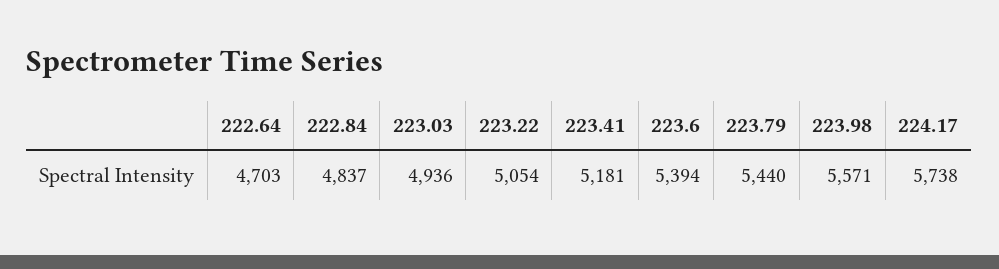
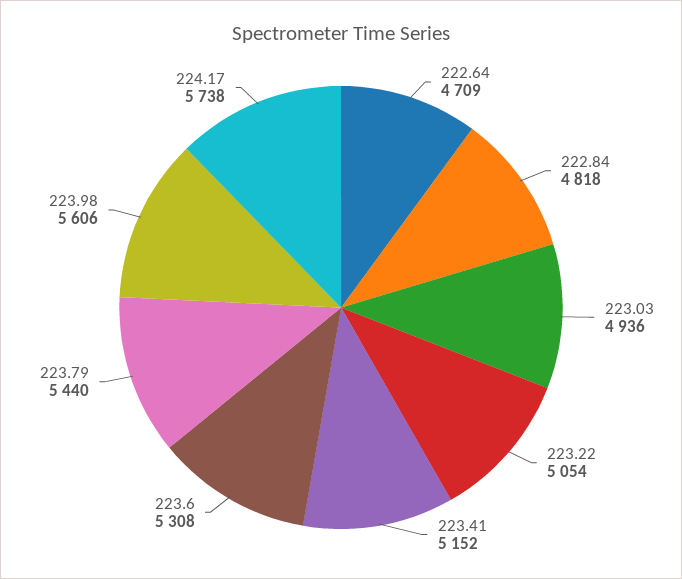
222.64: 4703 -> 4709
222.84: 4837 -> 4818
223.41: 5181 -> 5152
223.6: 5394 -> 5308
223.98: 5571 -> 5606

